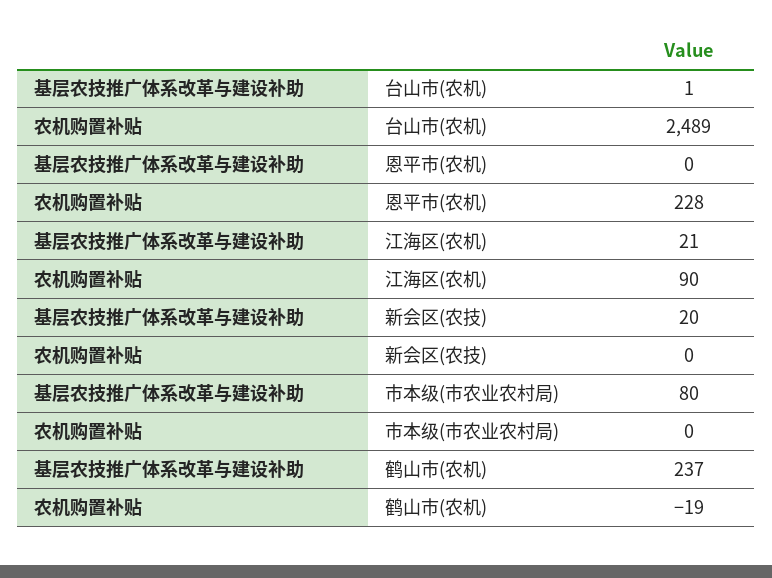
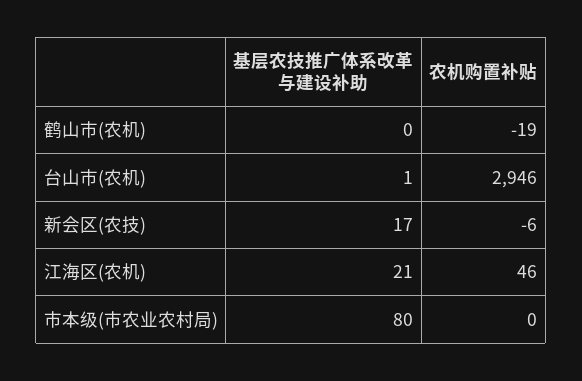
农机购置补贴, 台山市(农机): 2489 -> 2946
基层农技推广体系改革与建设补助, 恩平市(农机): 0 -> none
农机购置补贴, 恩平市(农机): 228 -> none
农机购置补贴, 江海区(农机): 90 -> 46
基层农技推广体系改革与建设补助, 新会区(农技): 20 -> 17
农机购置补贴, 新会区(农技): 0 -> -6
基层农技推广体系改革与建设补助, 鹤山市(农机): 237 -> 0

